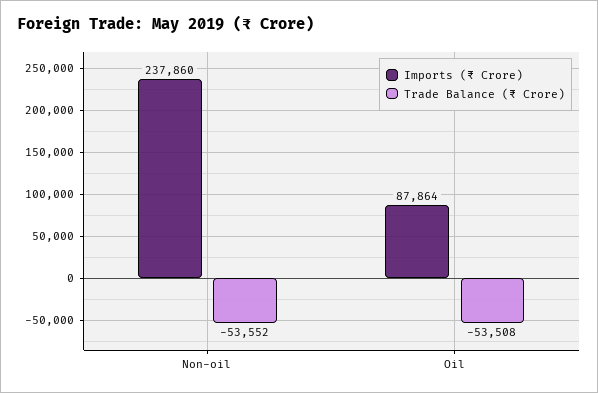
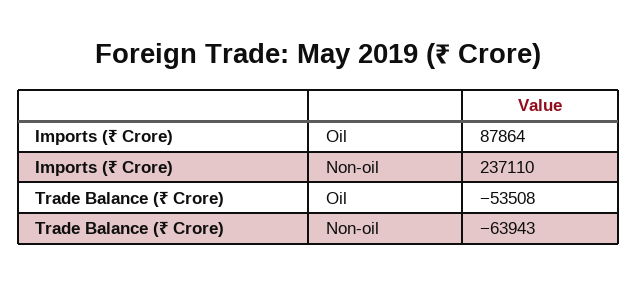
Imports (₹ Crore), Non-oil: 237860 -> 237110
Trade Balance (₹ Crore), Non-oil: -53552 -> -63943

